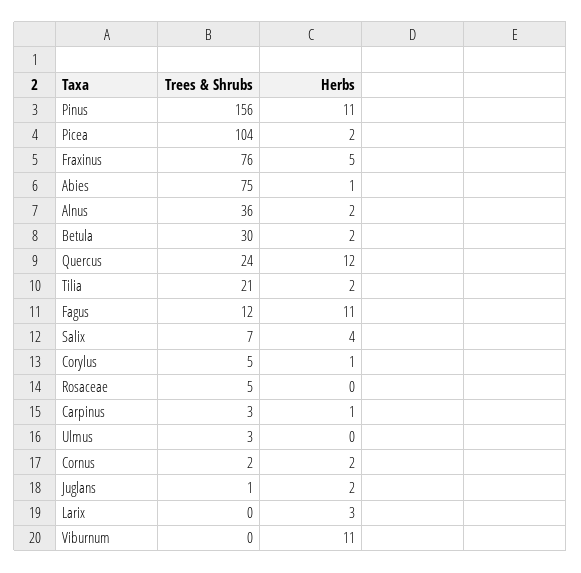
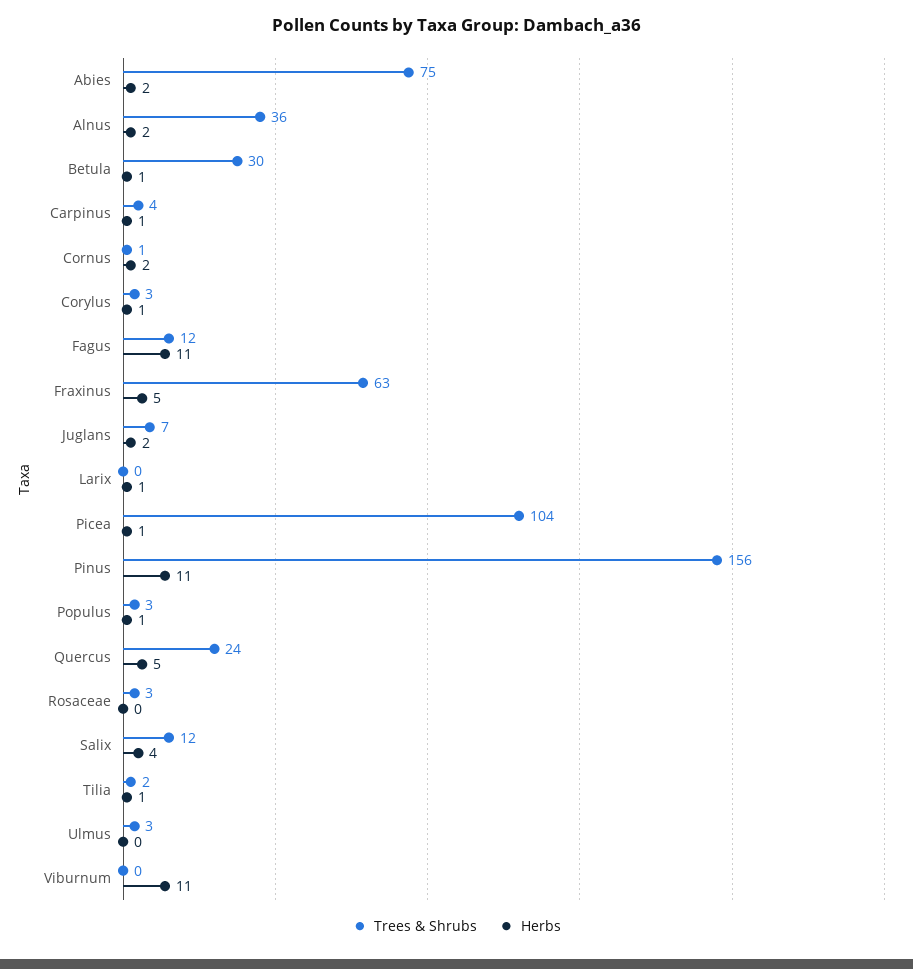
Herbs, Picea: 2 -> 1
Trees & Shrubs, Fraxinus: 76 -> 63
Herbs, Abies: 1 -> 2
Herbs, Betula: 2 -> 1
Herbs, Quercus: 12 -> 5
Trees & Shrubs, Tilia: 21 -> 2
Herbs, Tilia: 2 -> 1
Trees & Shrubs, Salix: 7 -> 12
Trees & Shrubs, Corylus: 5 -> 3
Trees & Shrubs, Rosaceae: 5 -> 3
Trees & Shrubs, Carpinus: 3 -> 4
Trees & Shrubs, Cornus: 2 -> 1
Trees & Shrubs, Juglans: 1 -> 7
Herbs, Larix: 3 -> 1
Trees & Shrubs, Populus: none -> 3
Herbs, Populus: none -> 1

